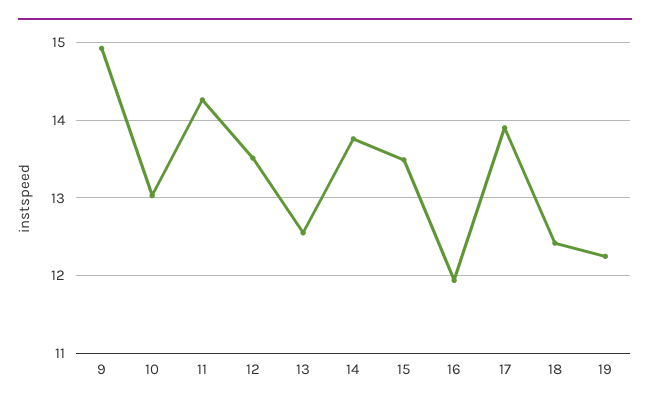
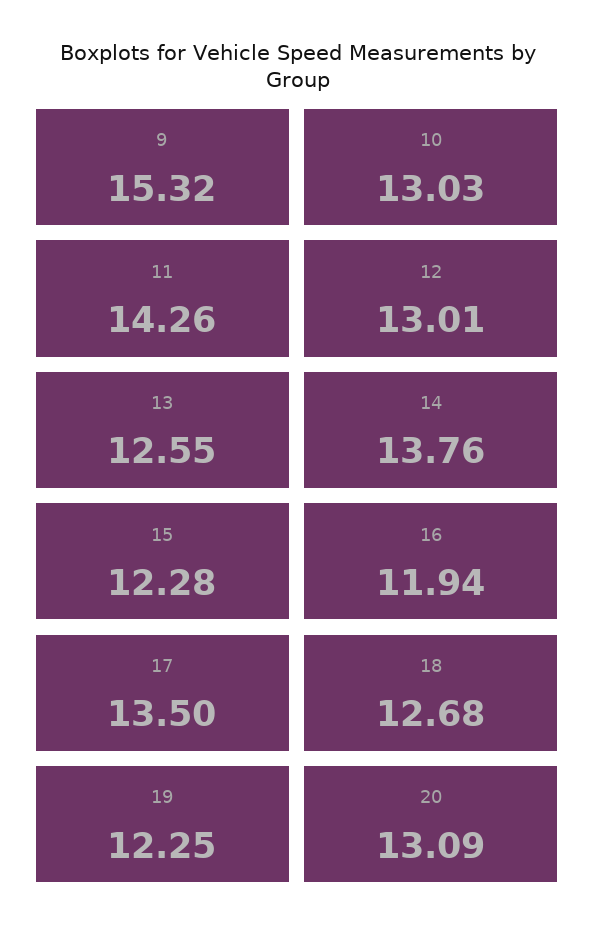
9: 14.9 -> 15.32
12: 13.5 -> 13.01
15: 13.5 -> 12.28
17: 13.9 -> 13.5
18: 12.4 -> 12.68
20: none -> 13.09

